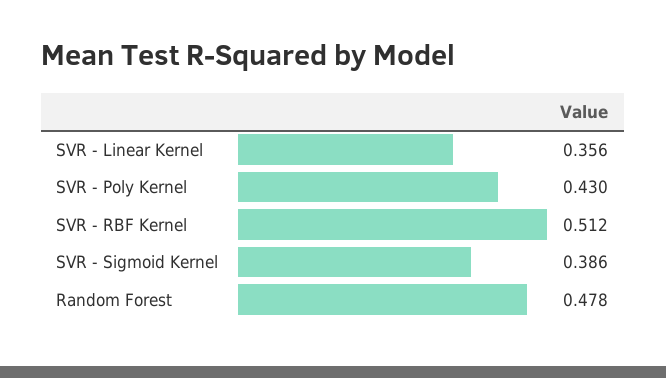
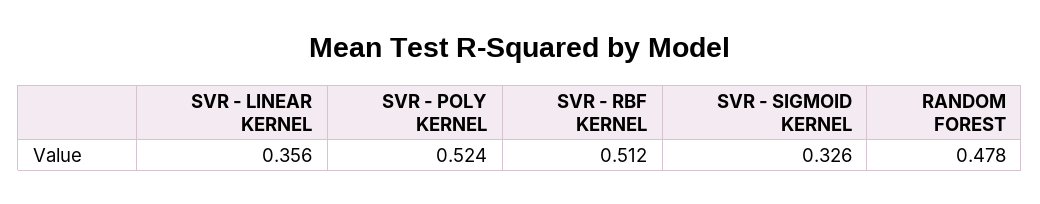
SVR - Poly Kernel: 0.43 -> 0.524
SVR - Sigmoid Kernel: 0.386 -> 0.326

